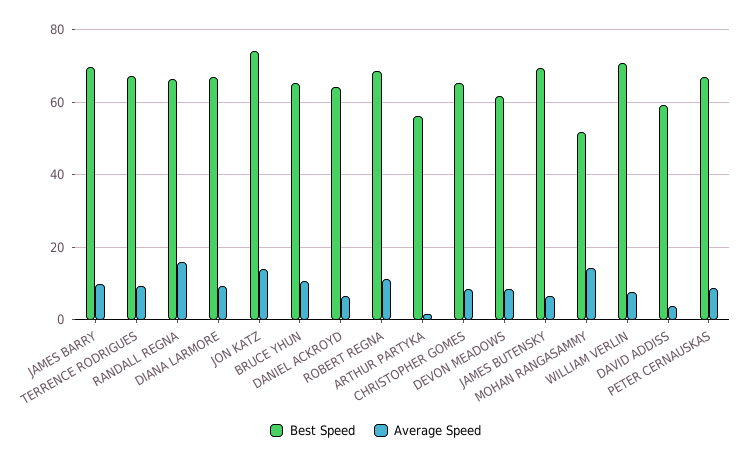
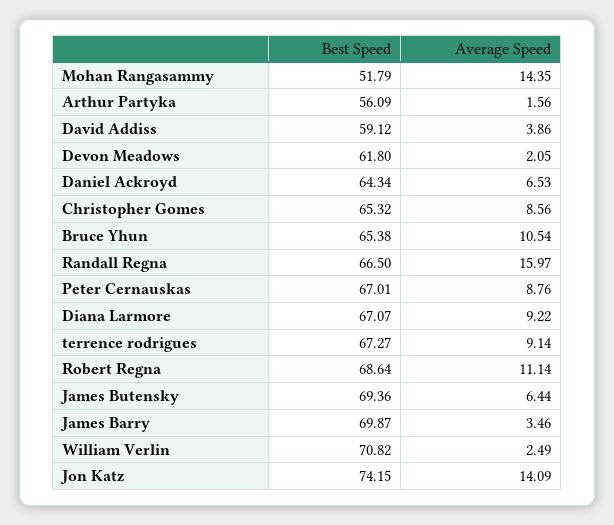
Average Speed, JAMES BARRY: 10 -> 3.46
Average Speed, DEVON MEADOWS: 8 -> 2.05
Average Speed, WILLIAM VERLIN: 8 -> 2.49

